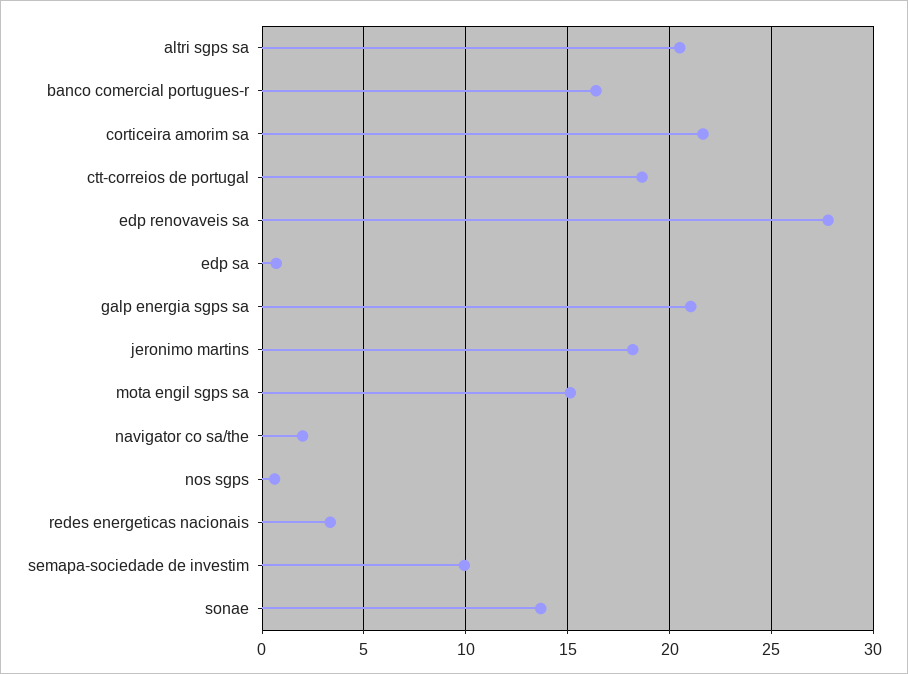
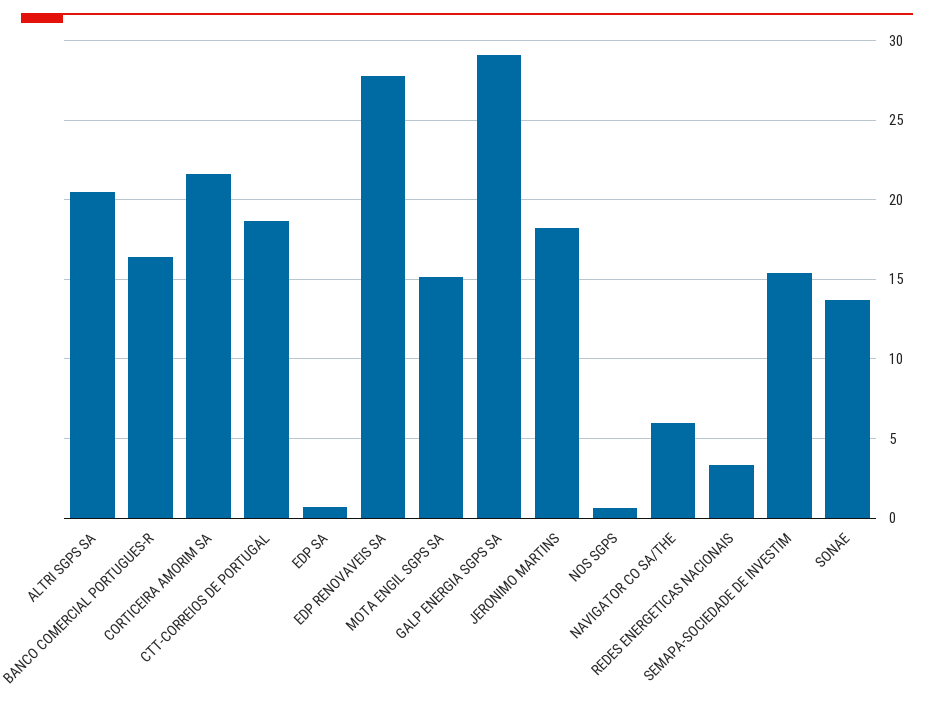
galp energia sgps sa: 21 -> 29
navigator co sa/the: 2 -> 6
semapa-sociedade de investim: 10 -> 15.5

